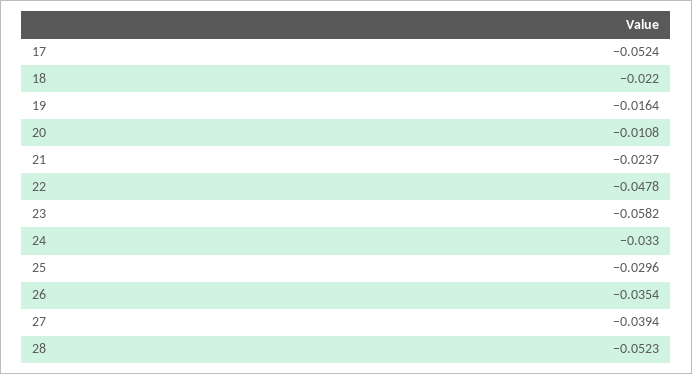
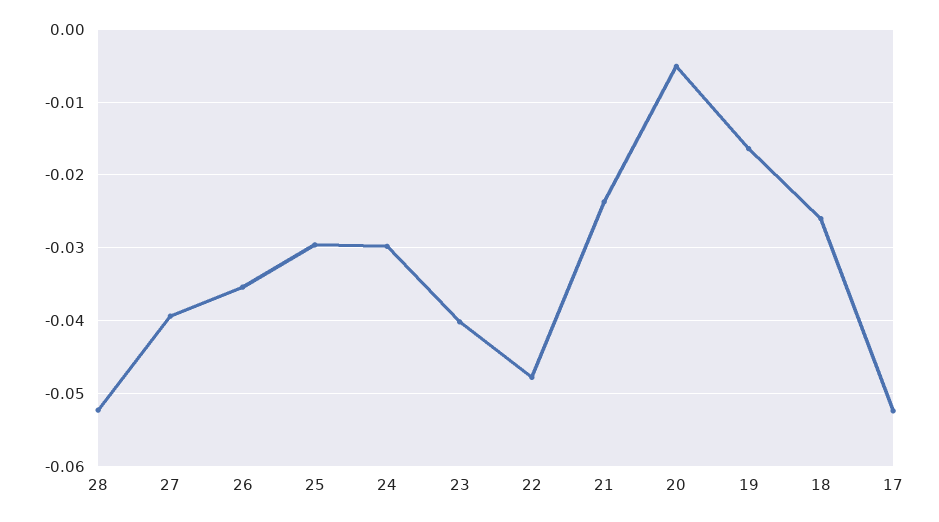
18: -0.022 -> -0.026
20: -0.0108 -> -0.005
23: -0.0582 -> -0.04
24: -0.033 -> -0.03

